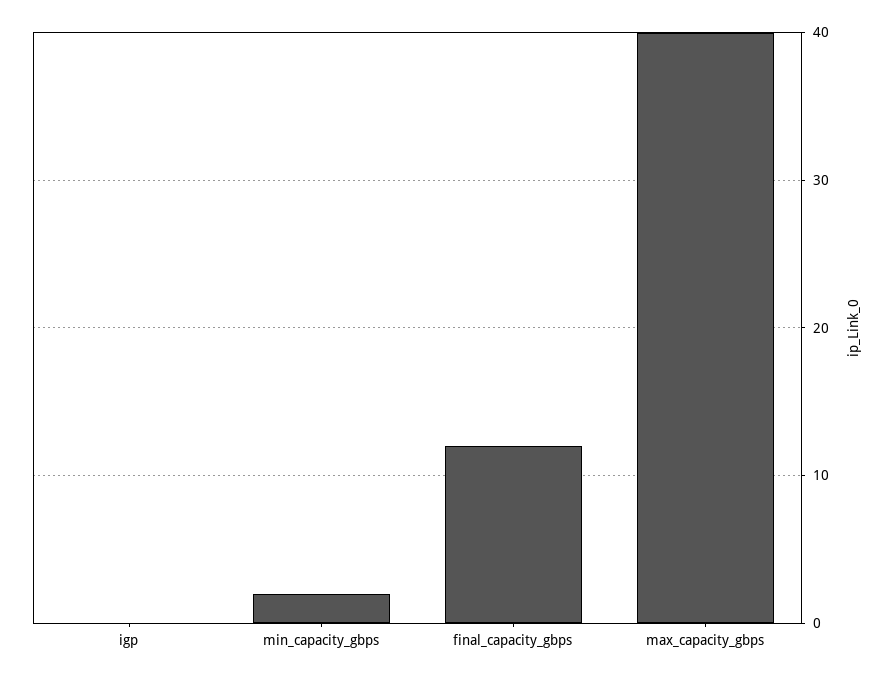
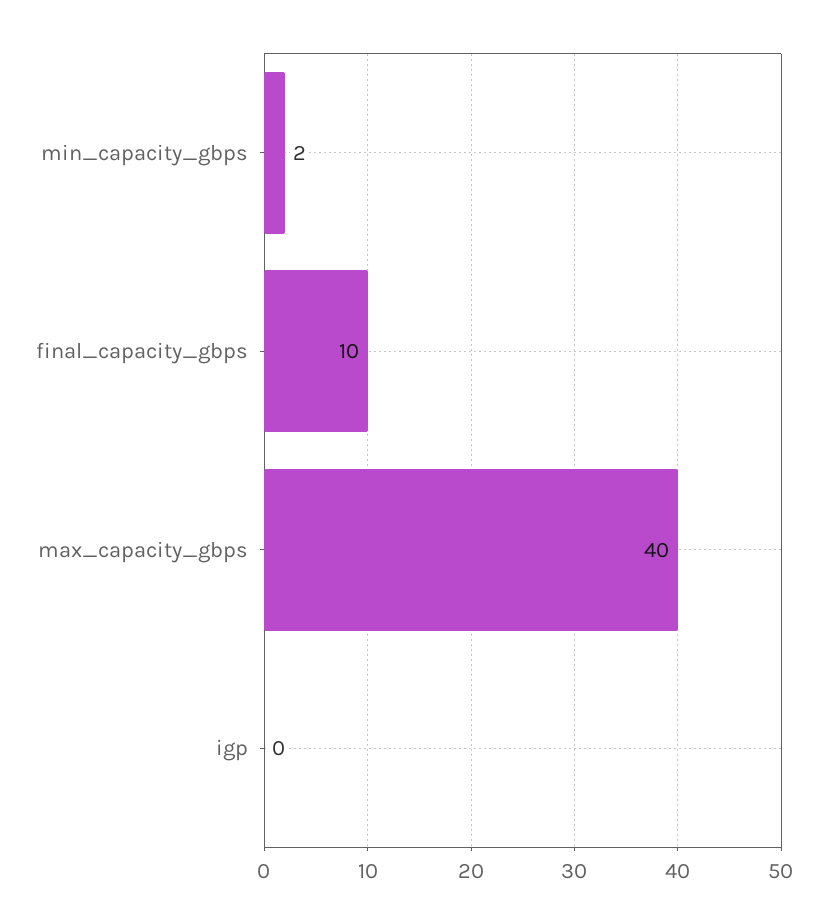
final_capacity_gbps: 12 -> 10

